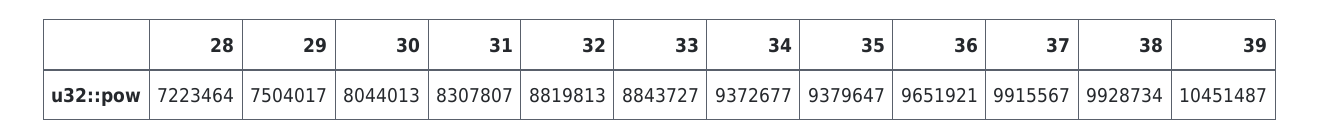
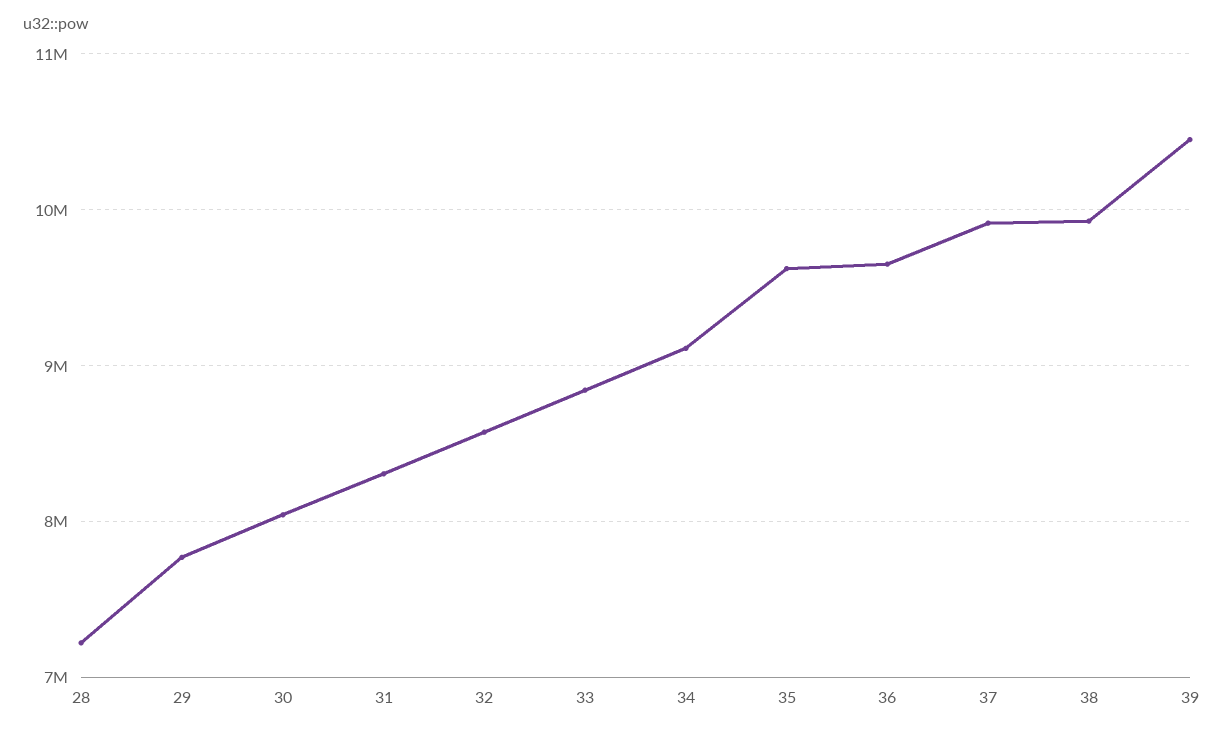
29: 7504017 -> 7800000
32: 8819813 -> 8600000
34: 9372677 -> 9100000
35: 9379647 -> 9600000

